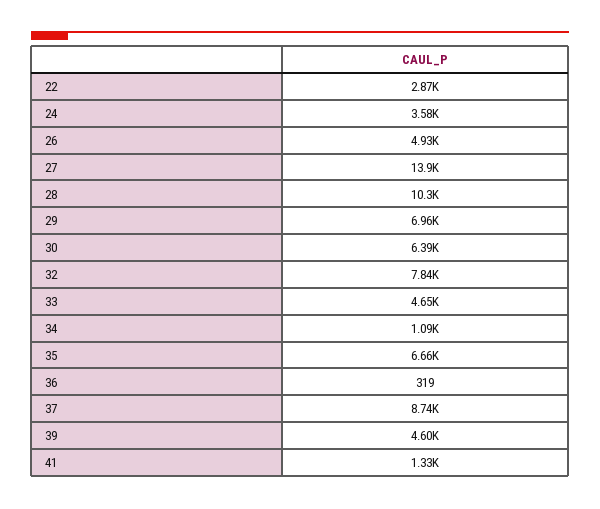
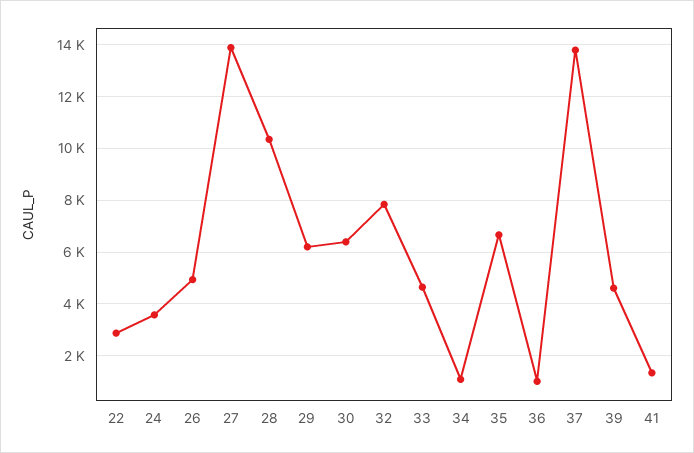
29: 6960 -> 6250
36: 319 -> 1000
37: 8740 -> 13750

